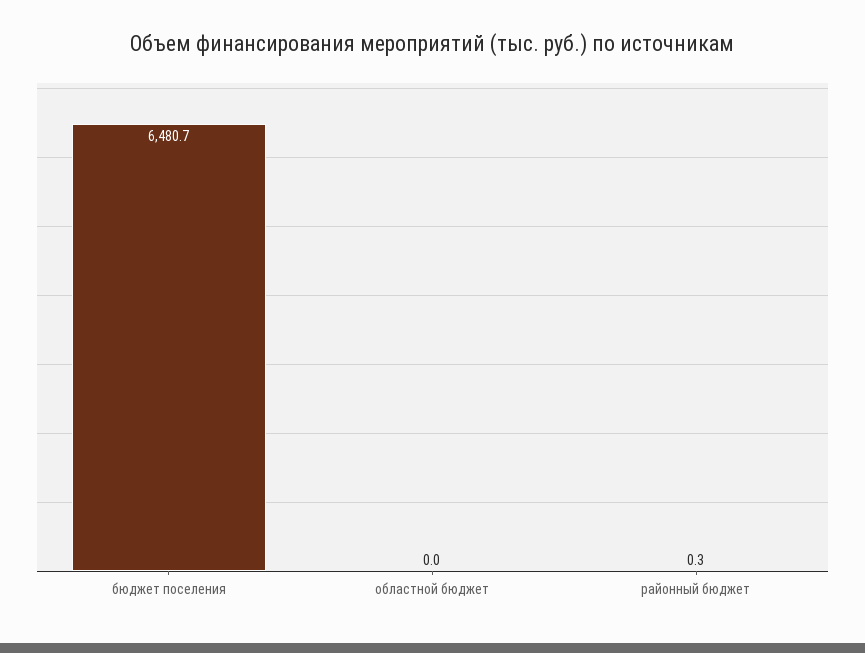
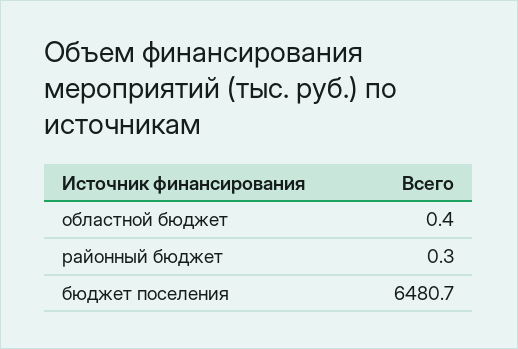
областной бюджет: 0 -> 0.4

